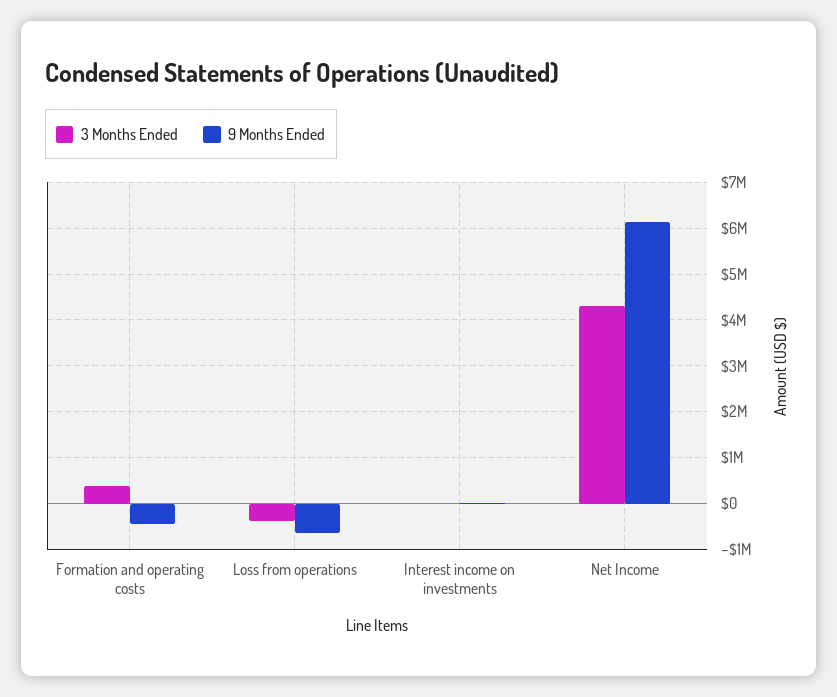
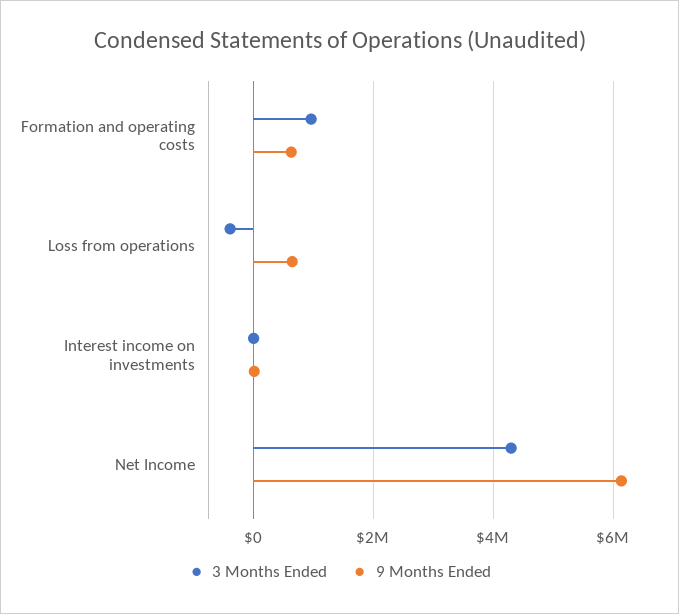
3 Months Ended, Formation and operating costs: 400000 -> 1000000
9 Months Ended, Formation and operating costs: -400000 -> 600000
9 Months Ended, Loss from operations: -600000 -> 600000

